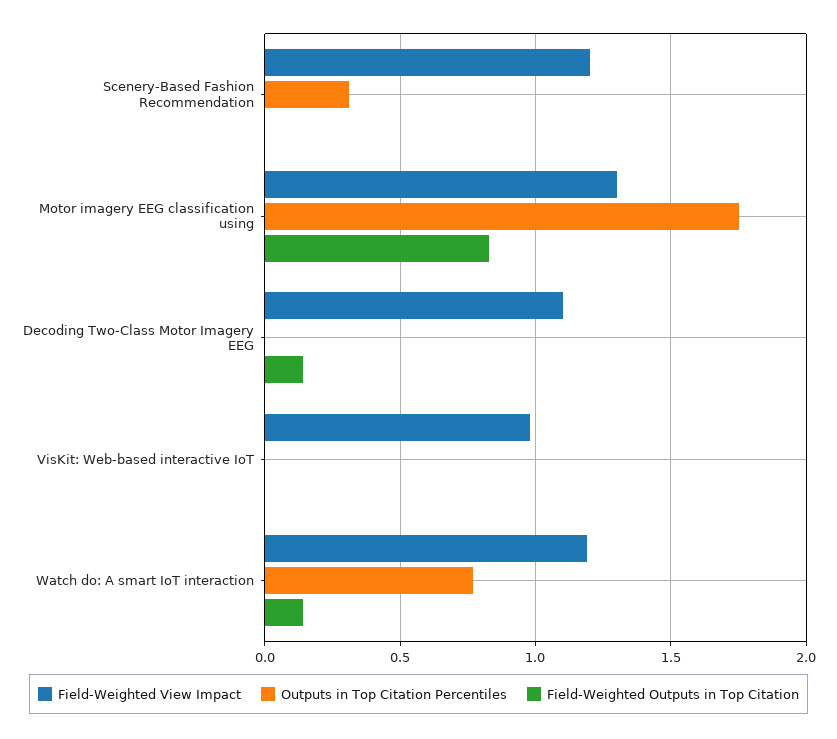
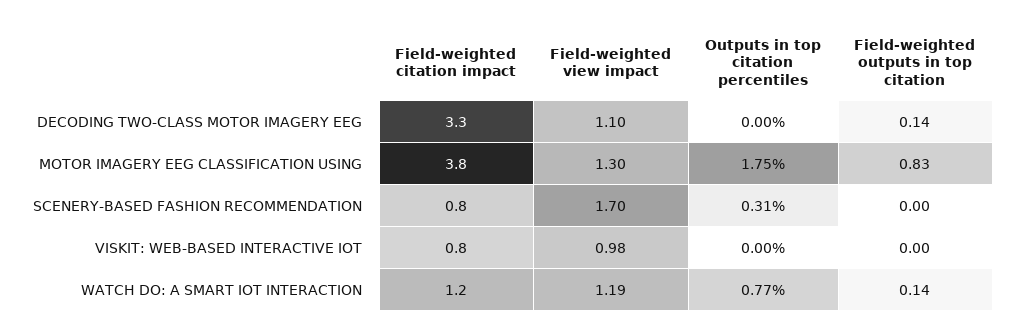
Field-Weighted View Impact, Scenery-Based Fashion Recommendation: 1.2 -> 1.7
Field-weighted citation impact, Decoding Two-Class Motor Imagery EEG: none -> 3.3
Field-weighted citation impact, Motor imagery EEG classification using: none -> 3.8
Field-weighted citation impact, Scenery-Based Fashion Recommendation: none -> 0.8
Field-weighted citation impact, VisKit: Web-based interactive IoT: none -> 0.8
Field-weighted citation impact, Watch do: A smart IoT interaction: none -> 1.2

